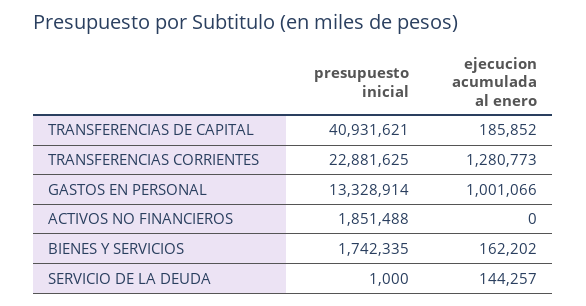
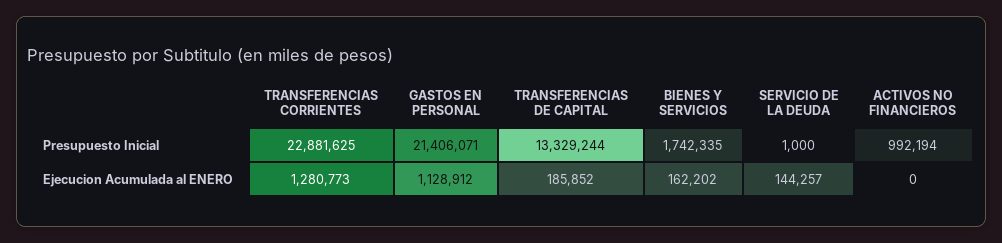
presupuesto inicial, TRANSFERENCIAS DE CAPITAL: 40931621 -> 13329244
presupuesto inicial, GASTOS EN PERSONAL: 13328914 -> 21406071
ejecucion acumulada al enero, GASTOS EN PERSONAL: 1001066 -> 1128912
presupuesto inicial, ACTIVOS NO FINANCIEROS: 1851488 -> 992194

